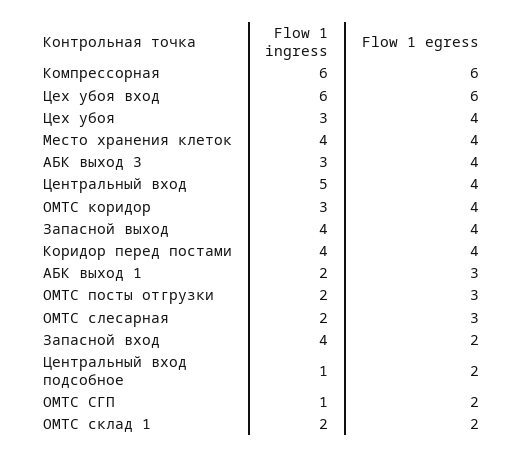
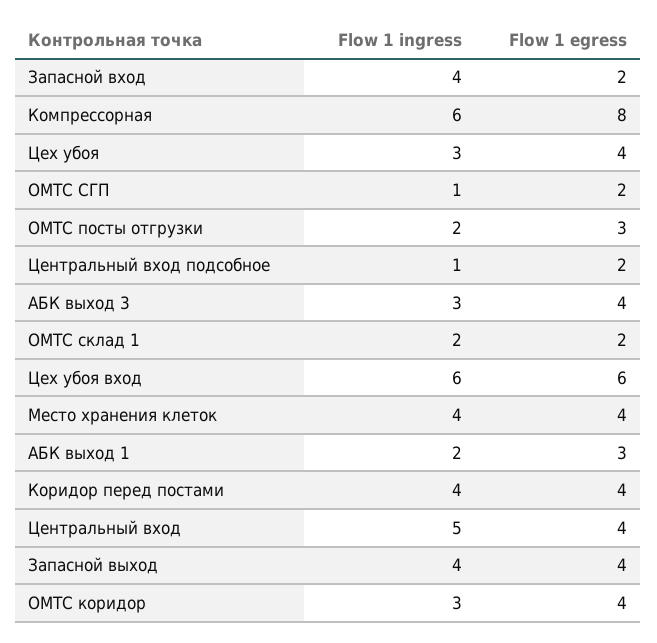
Flow 1 egress, Компрессорная: 6 -> 8
Flow 1 ingress, ОМТС слесарная: 2 -> none
Flow 1 egress, ОМТС слесарная: 3 -> none

